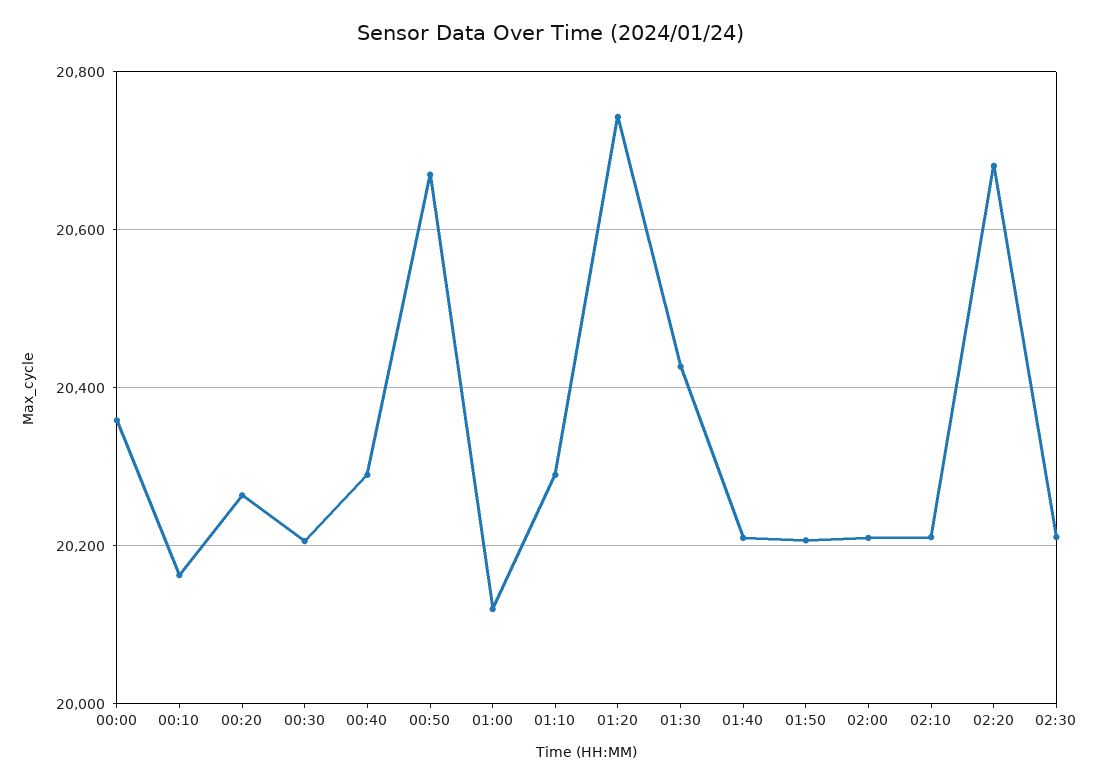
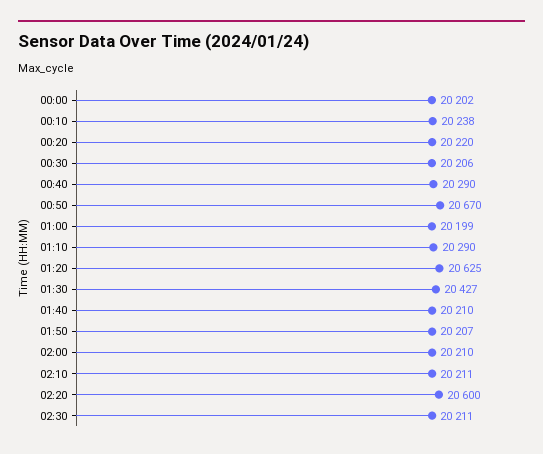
00:00: 20360 -> 20202
00:10: 20160 -> 20238
00:20: 20260 -> 20220
01:00: 20120 -> 20199
01:20: 20740 -> 20625
02:20: 20680 -> 20600

